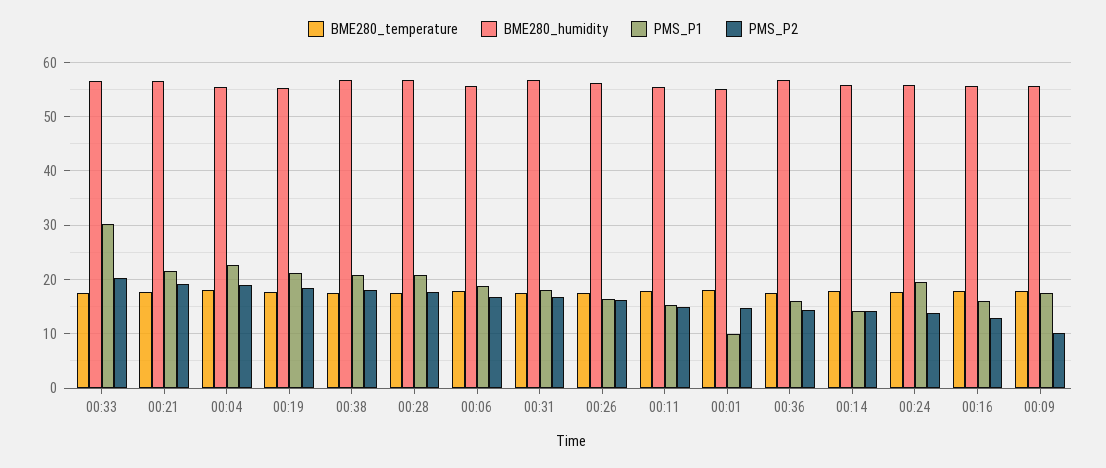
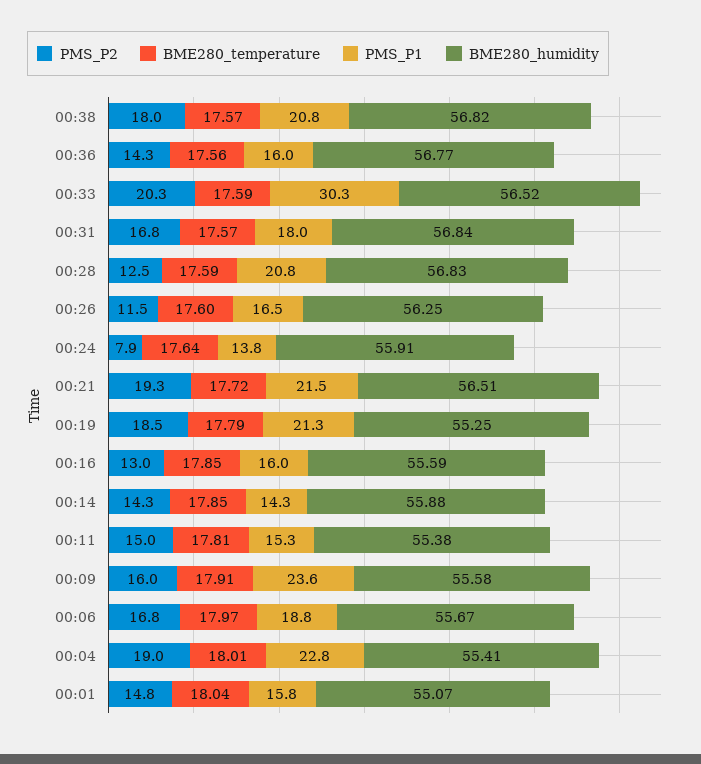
PMS_P2, 00:28: 18 -> 12.5
PMS_P2, 00:26: 16 -> 11.5
PMS_P1, 00:01: 10 -> 15.8
PMS_P1, 00:24: 20 -> 13.8
PMS_P2, 00:24: 14 -> 7.9
PMS_P1, 00:09: 18 -> 23.6
PMS_P2, 00:09: 10 -> 16

